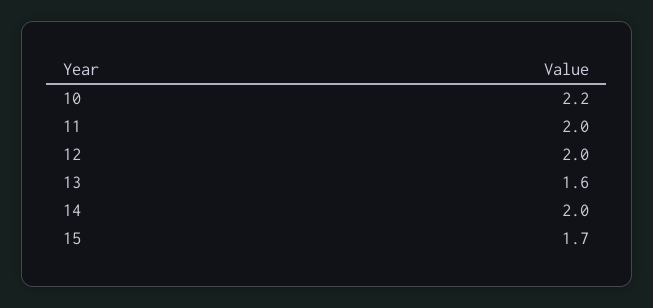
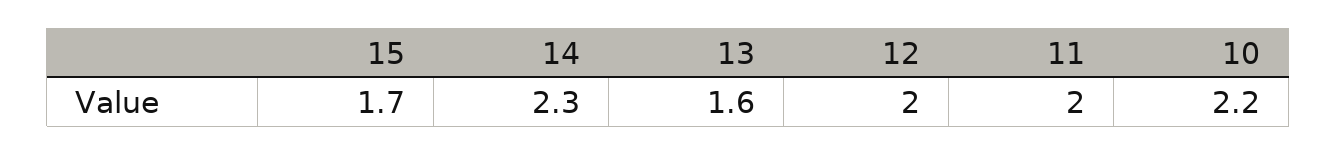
14: 2 -> 2.3

